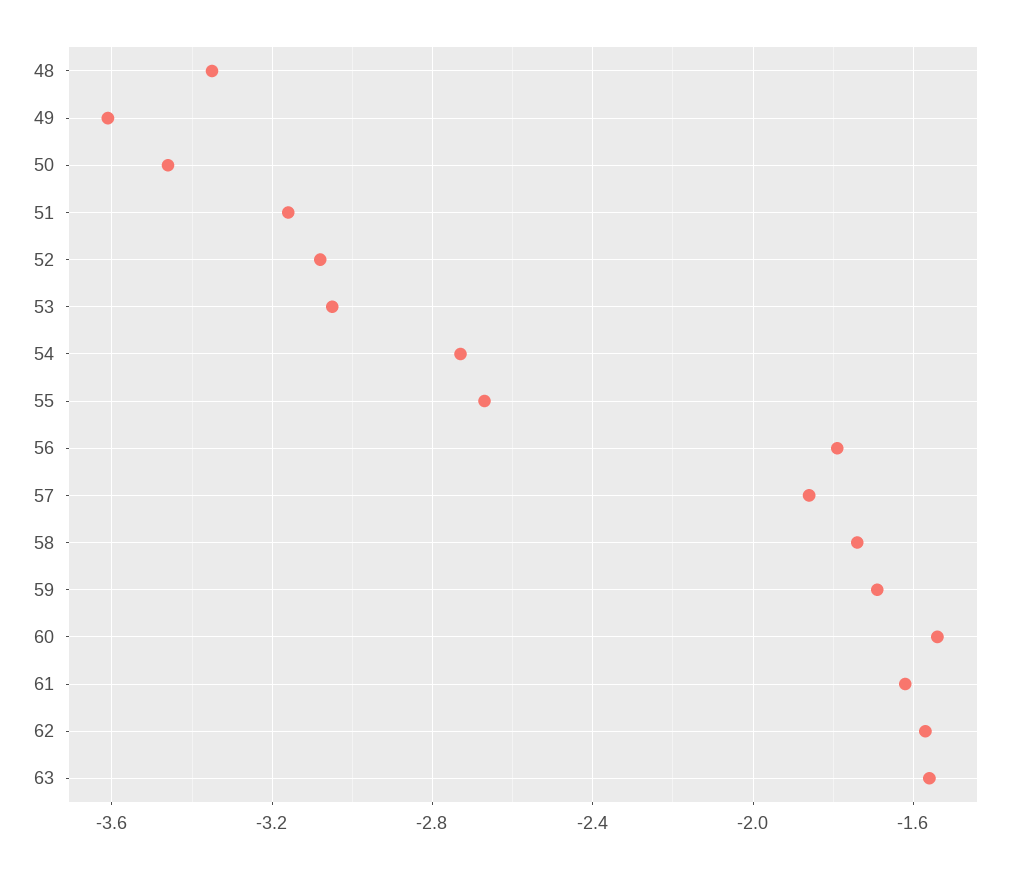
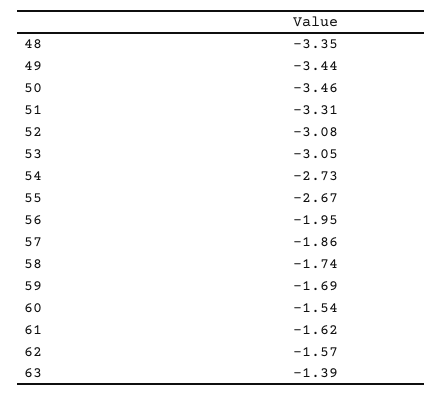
49: -3.6 -> -3.44
51: -3.15 -> -3.31
56: -1.8 -> -1.95
63: -1.55 -> -1.39

